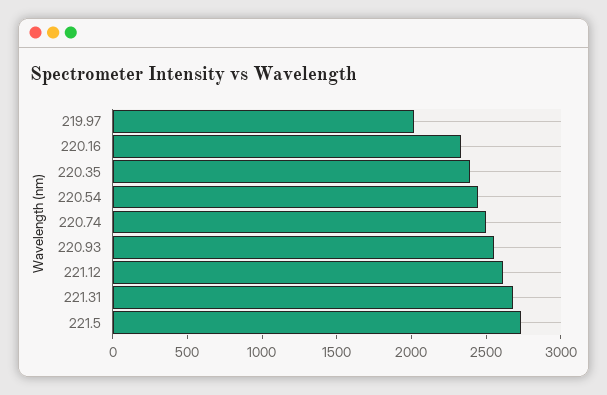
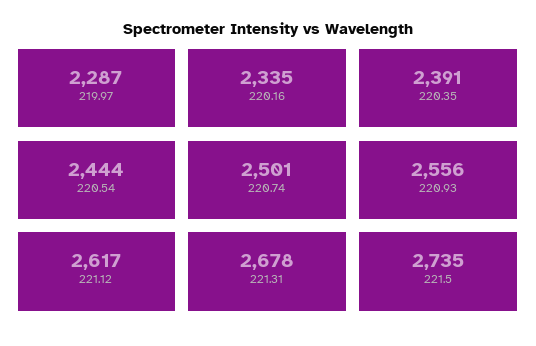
219.97: 2000 -> 2287

